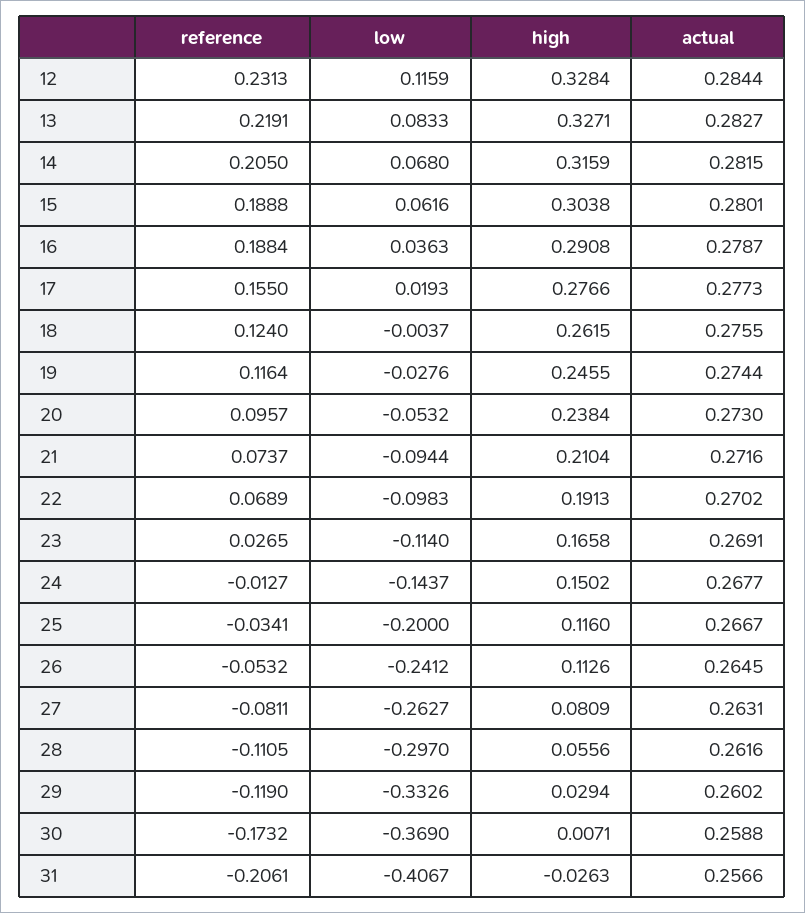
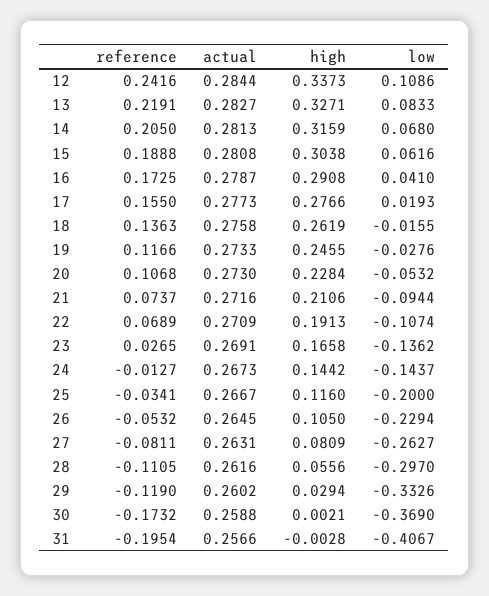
reference, 12: 0.2313 -> 0.2416
low, 12: 0.1159 -> 0.1086
high, 12: 0.3284 -> 0.3373
actual, 14: 0.2815 -> 0.2813
actual, 15: 0.2801 -> 0.2808
reference, 16: 0.1884 -> 0.1725
low, 16: 0.0363 -> 0.041
reference, 18: 0.124 -> 0.1363
low, 18: -0.0037 -> -0.0155
high, 18: 0.2615 -> 0.2619
actual, 18: 0.2755 -> 0.2758
reference, 19: 0.1164 -> 0.1166
actual, 19: 0.2744 -> 0.2733
reference, 20: 0.0957 -> 0.1068
high, 20: 0.2384 -> 0.2284
high, 21: 0.2104 -> 0.2106
low, 22: -0.0983 -> -0.1074
actual, 22: 0.2702 -> 0.2709
low, 23: -0.114 -> -0.1362
high, 24: 0.1502 -> 0.1442
actual, 24: 0.2677 -> 0.2673
low, 26: -0.2412 -> -0.2294
high, 26: 0.1126 -> 0.105
high, 30: 0.0071 -> 0.0021
reference, 31: -0.2061 -> -0.1954
high, 31: -0.0263 -> -0.0028

